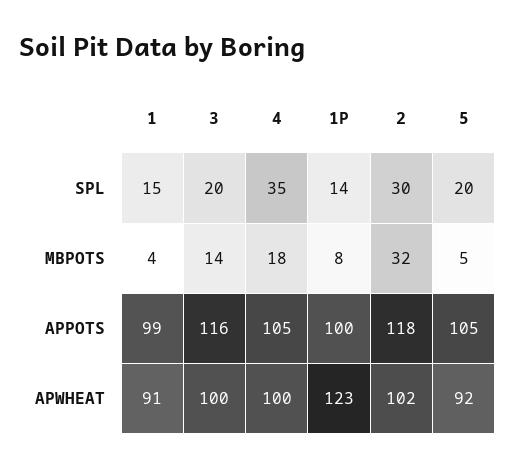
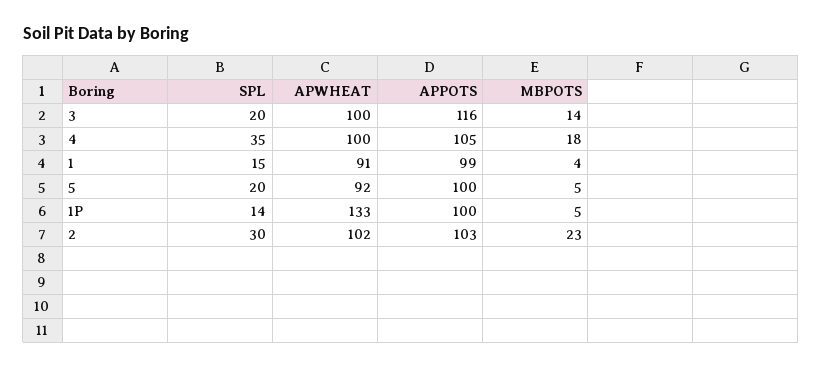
1P, MBPOTS: 8 -> 5
2, MBPOTS: 32 -> 23
2, APPOTS: 118 -> 103
5, APPOTS: 105 -> 100
1P, APWHEAT: 123 -> 133

